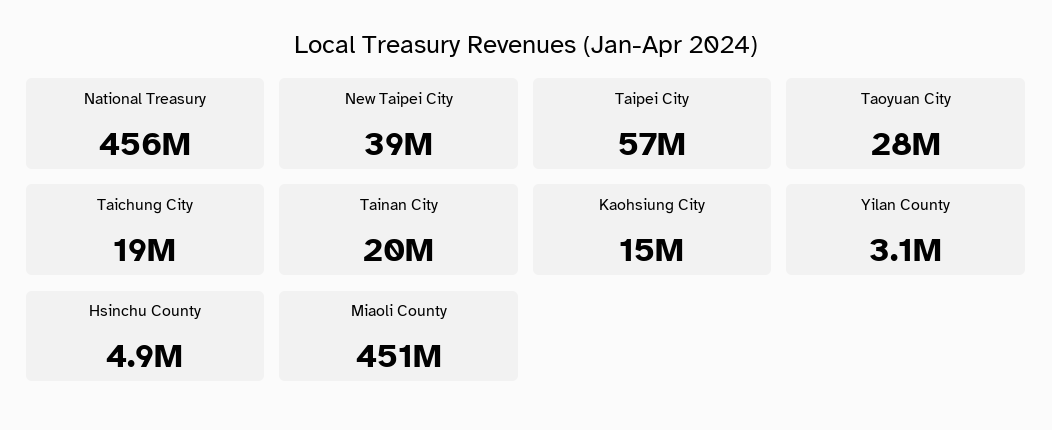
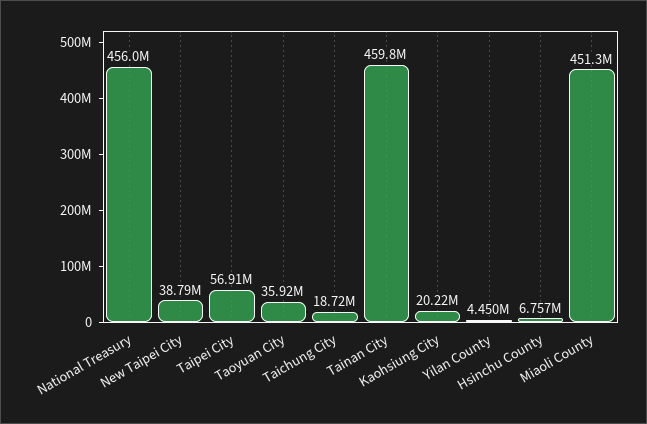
Taoyuan City: 28000000 -> 35920000
Tainan City: 20000000 -> 459800000
Kaohsiung City: 15000000 -> 20220000
Yilan County: 3100000 -> 4450000
Hsinchu County: 4900000 -> 6757000

